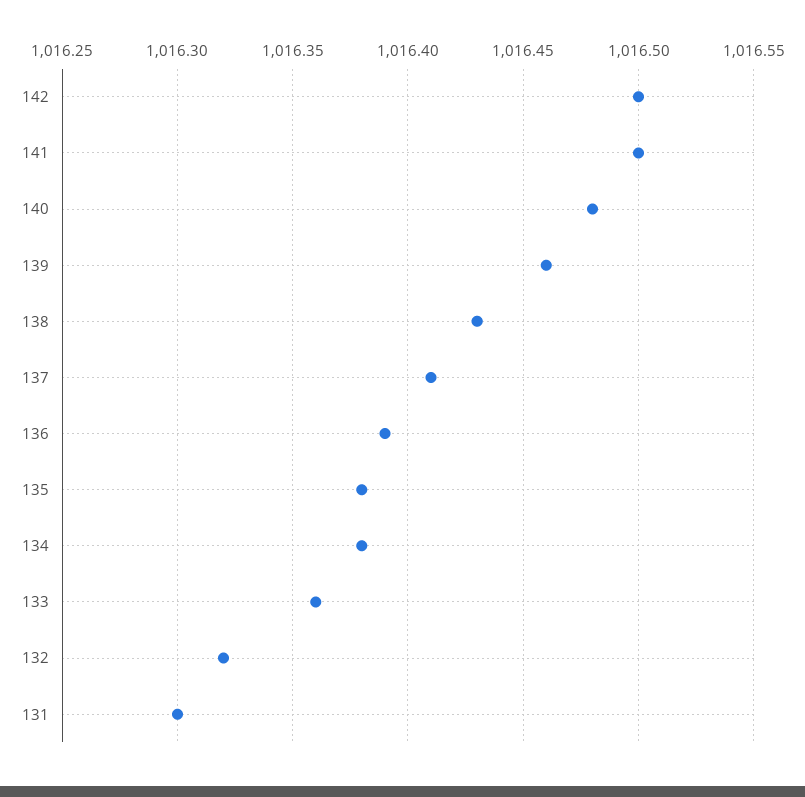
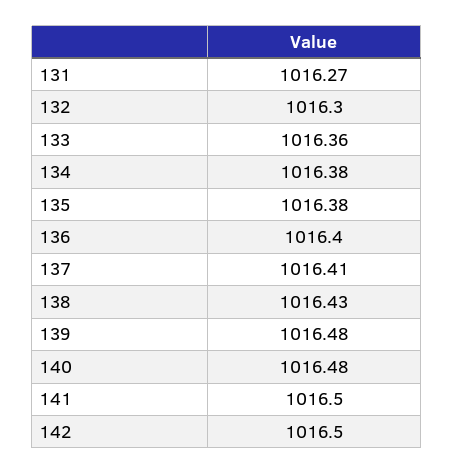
139: 1016.46 -> 1016.48
136: 1016.39 -> 1016.4
132: 1016.32 -> 1016.3
131: 1016.3 -> 1016.27

